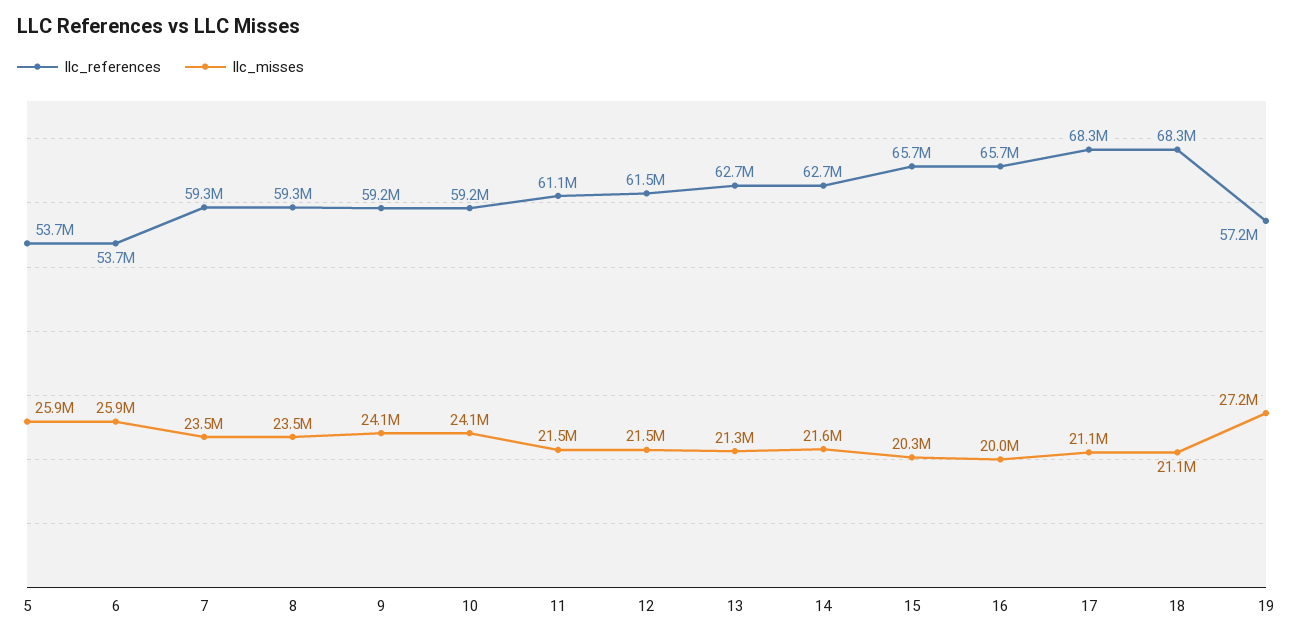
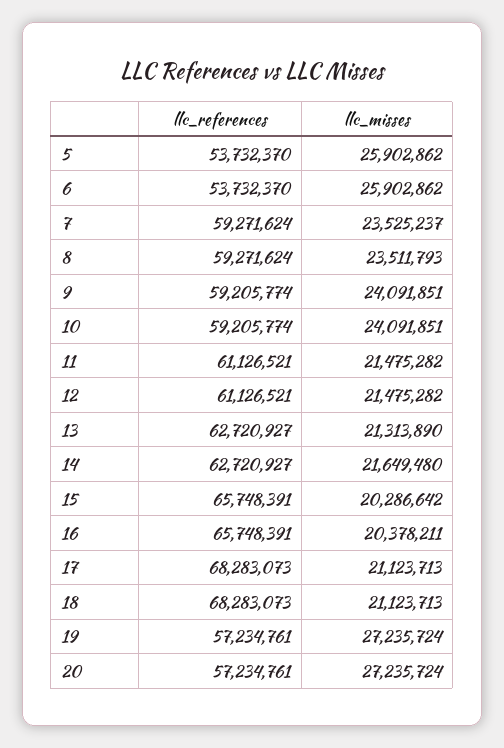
llc_references, 12: 61500000 -> 61126521
llc_misses, 16: 20000000 -> 20378211
llc_references, 20: none -> 57234761
llc_misses, 20: none -> 27235724

